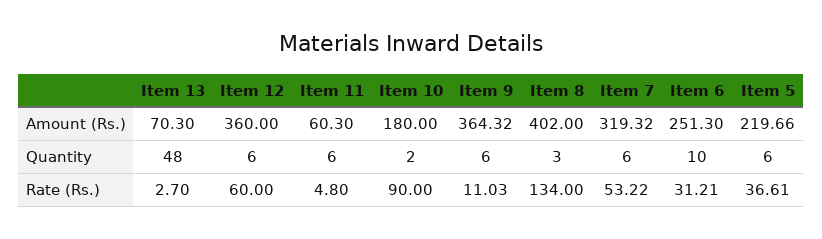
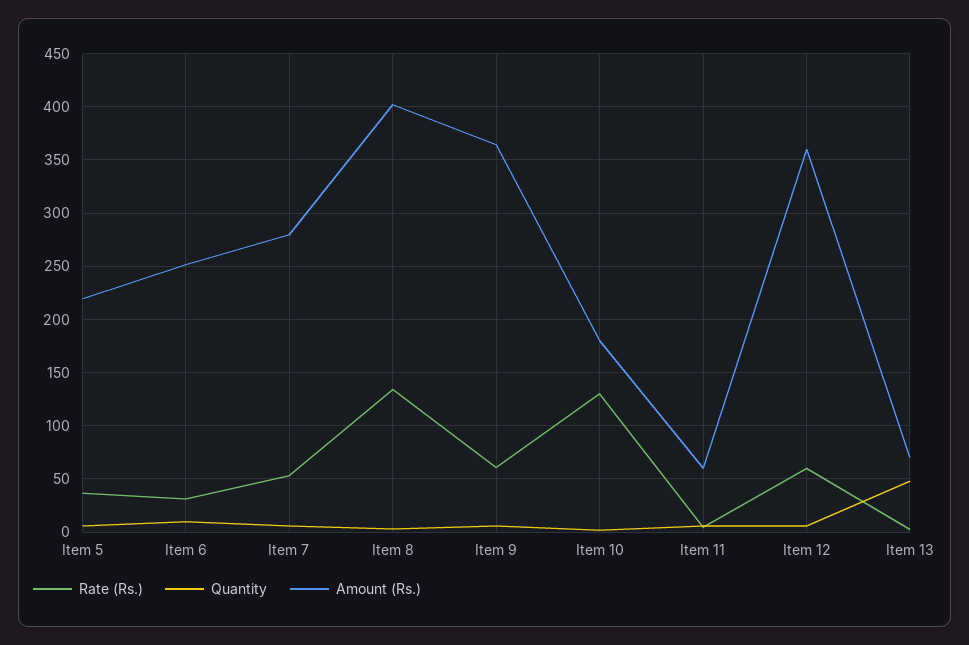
Amount (Rs.), Item 7: 319.32 -> 280
Rate (Rs.), Item 10: 90 -> 130
Rate (Rs.), Item 9: 11.03 -> 60

